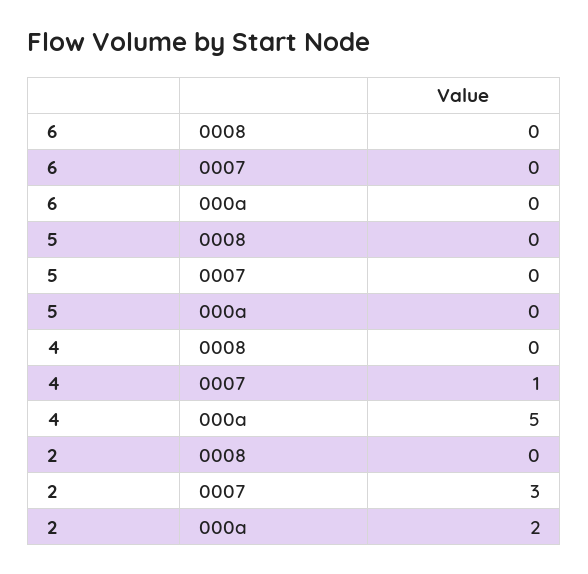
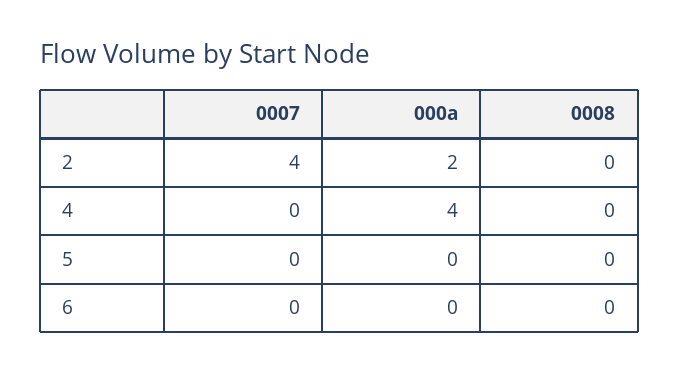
4, 0007: 1 -> 0
4, 000a: 5 -> 4
2, 0007: 3 -> 4

